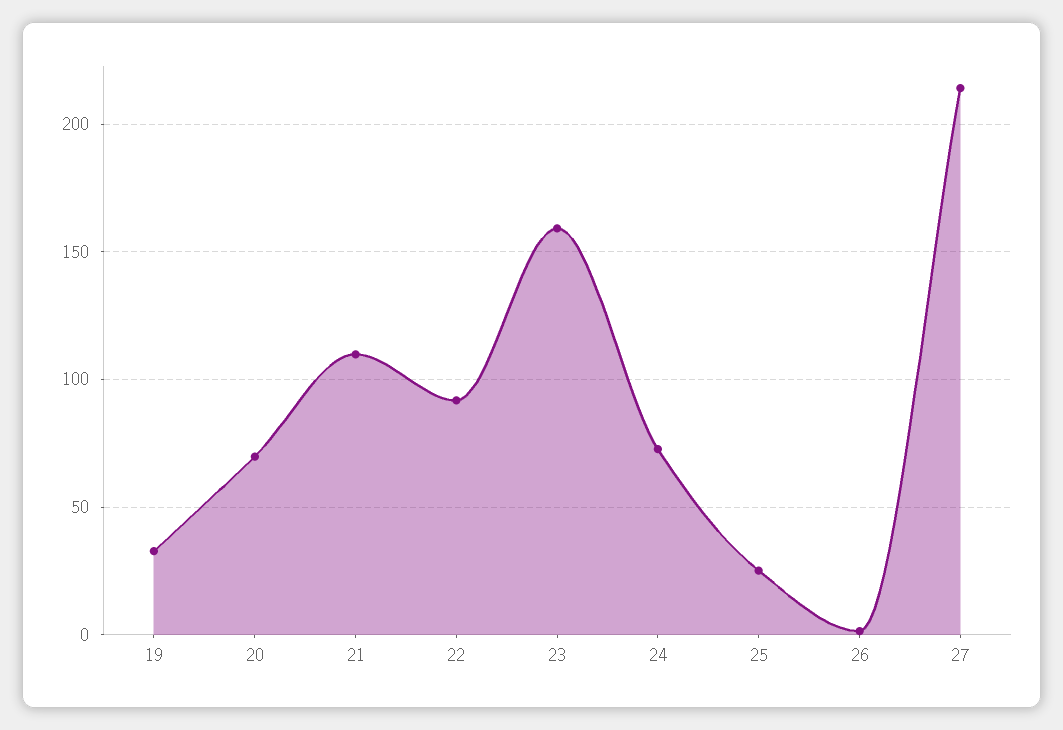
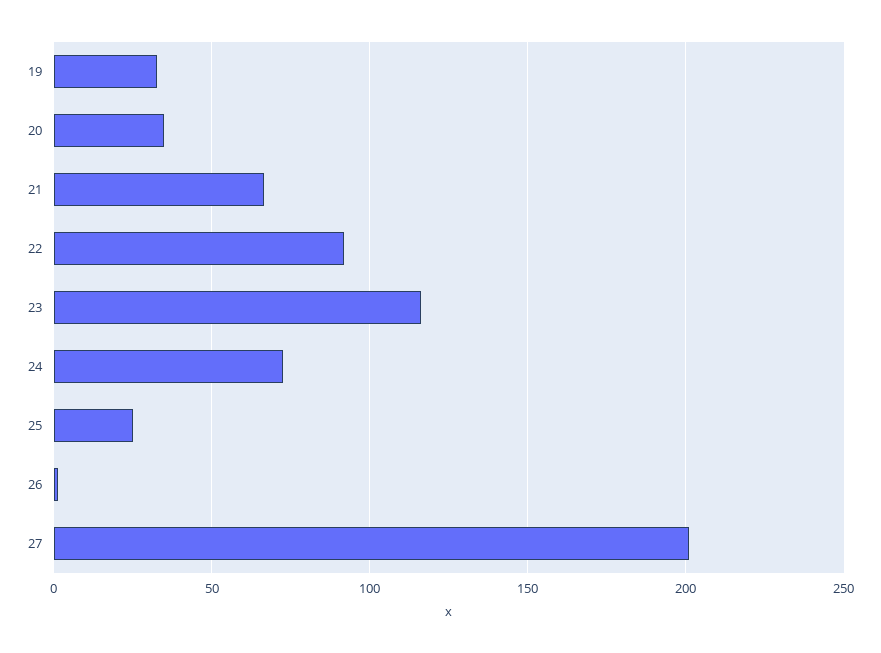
20: 70 -> 35
21: 110 -> 65
23: 160 -> 115
27: 215 -> 200

